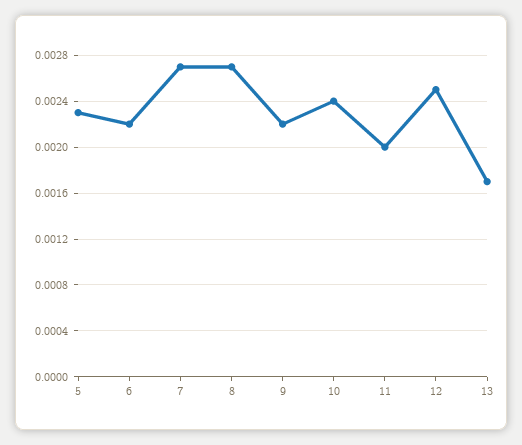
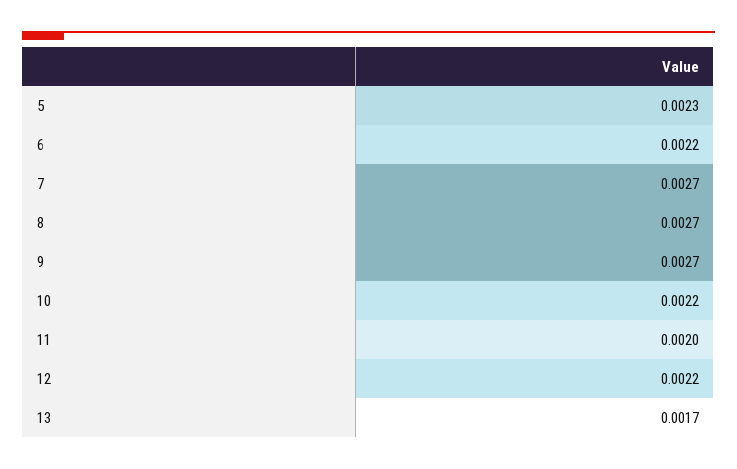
9: 0.0022 -> 0.0027
10: 0.0024 -> 0.0022
12: 0.0025 -> 0.0022

